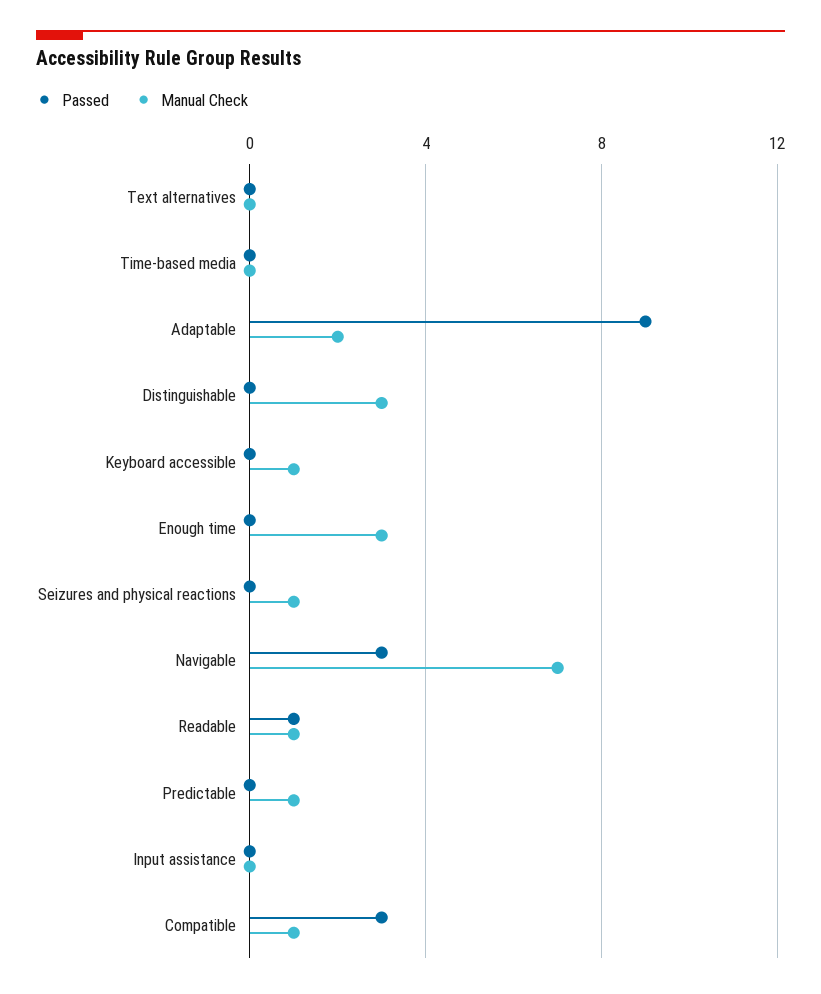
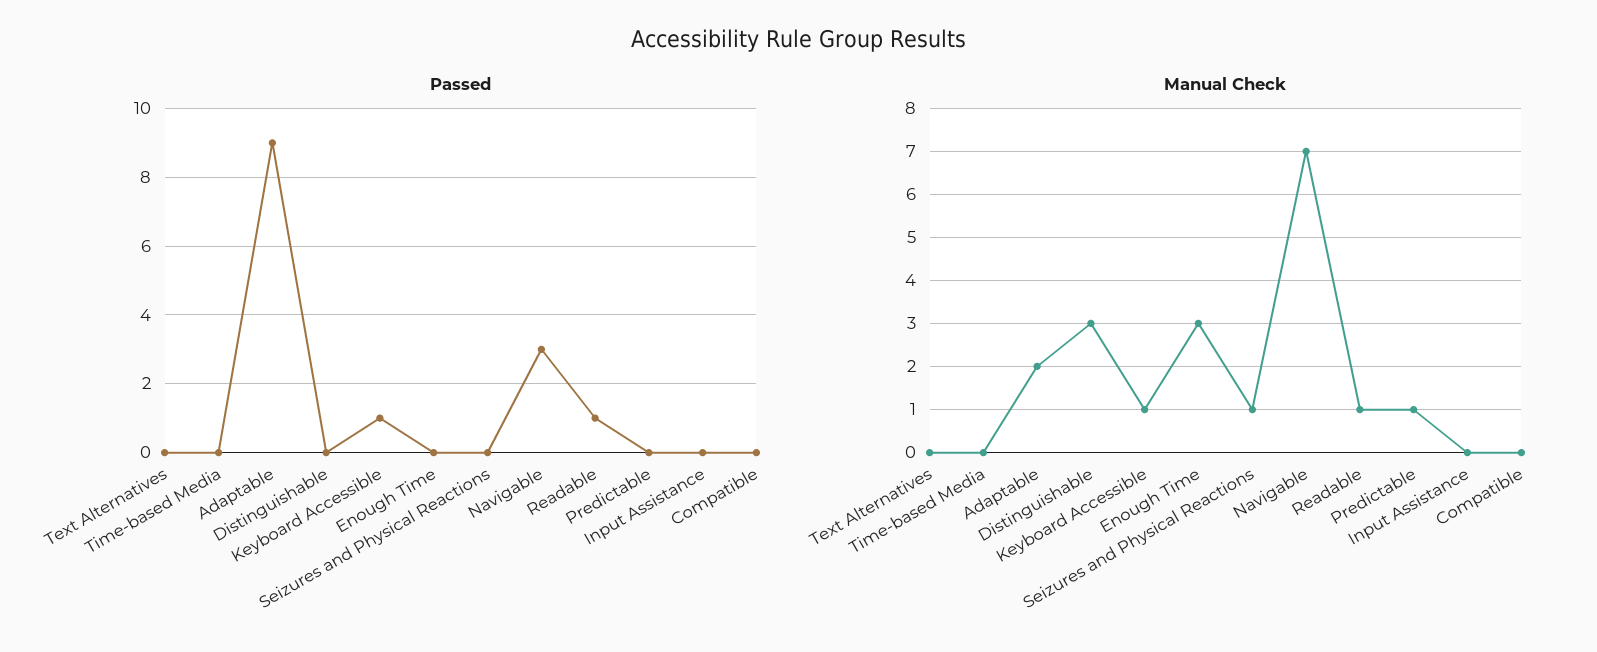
Passed, Keyboard accessible: 0 -> 1
Passed, Compatible: 3 -> 0
Manual Check, Compatible: 1 -> 0

